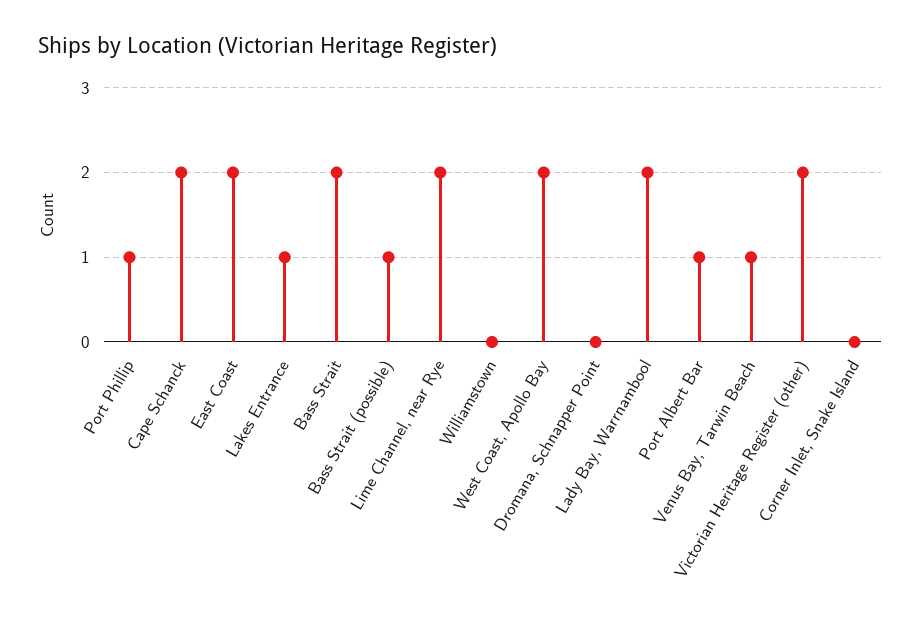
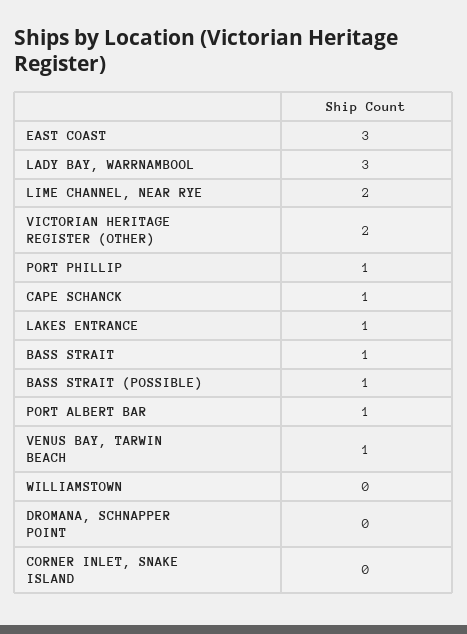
Cape Schanck: 2 -> 1
East Coast: 2 -> 3
Bass Strait: 2 -> 1
West Coast, Apollo Bay: 2 -> none
Lady Bay, Warrnambool: 2 -> 3

